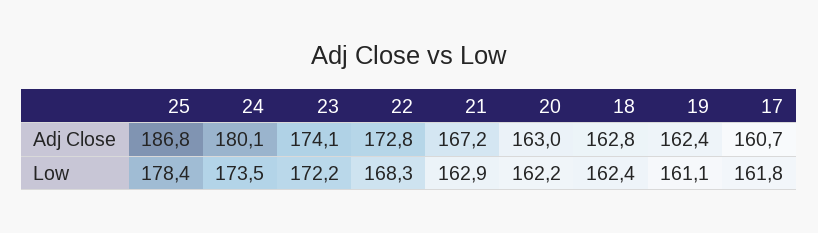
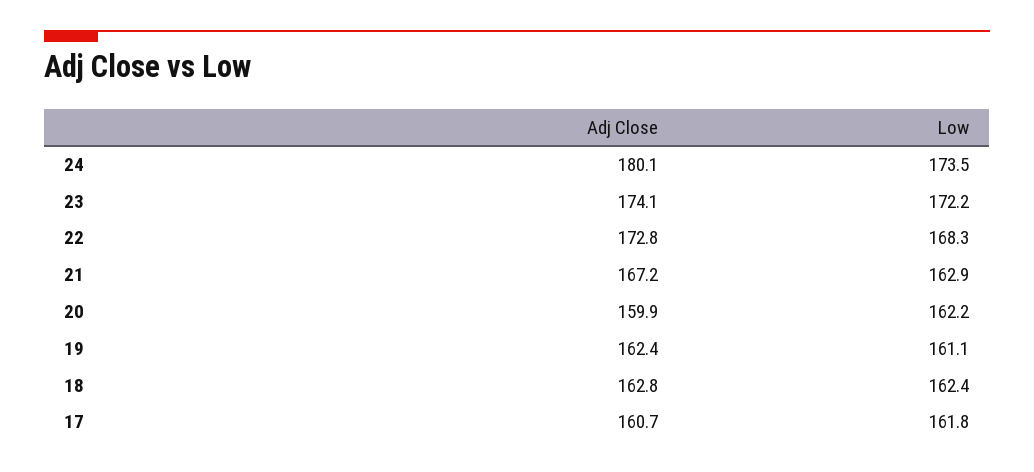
25, Adj Close: 186.8 -> none
20, Adj Close: 163 -> 159.9
25, Low: 178.4 -> none

